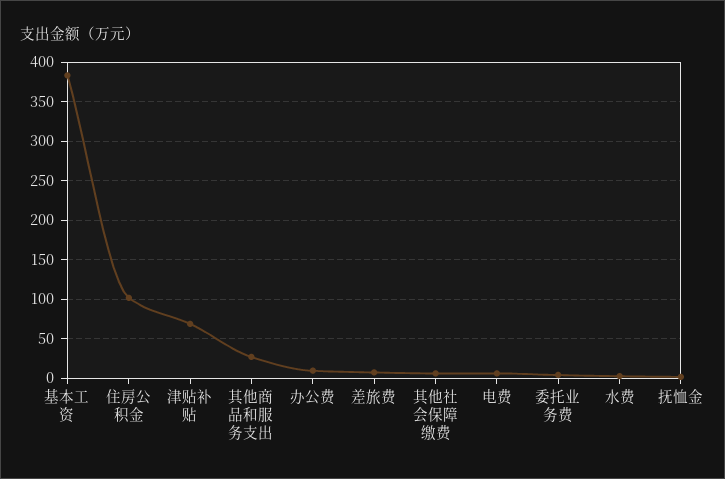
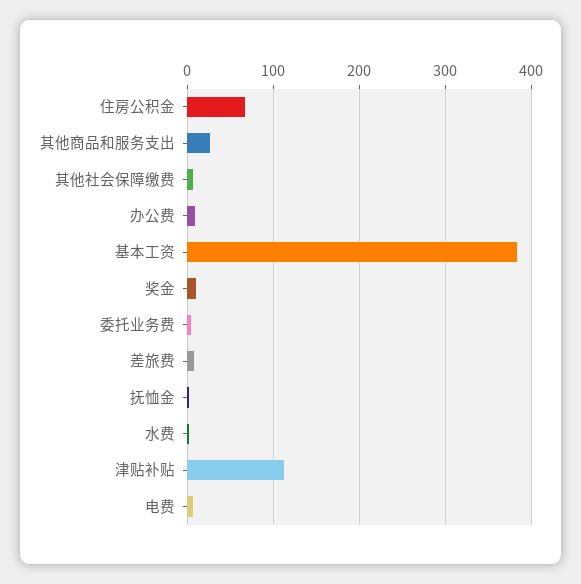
住房公积金: 100 -> 70
津贴补贴: 70 -> 110
奖金: none -> 10

